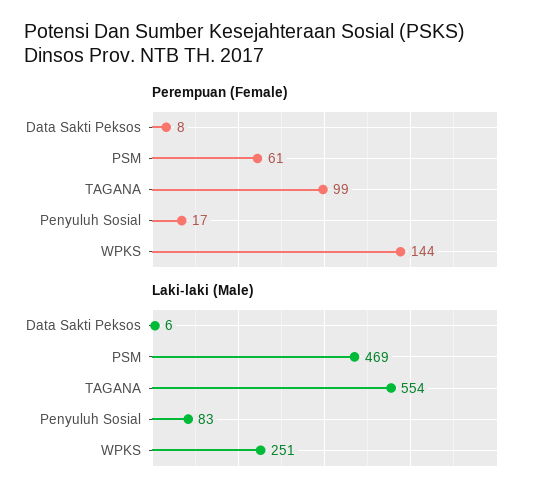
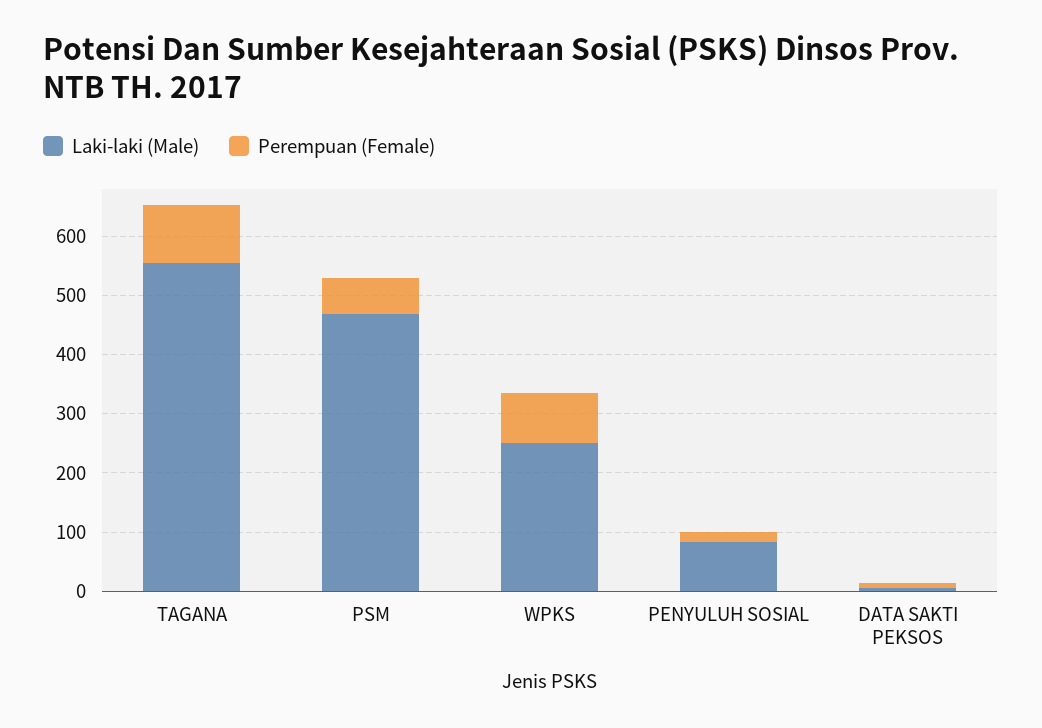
Perempuan (Female), WPKS: 144 -> 80

